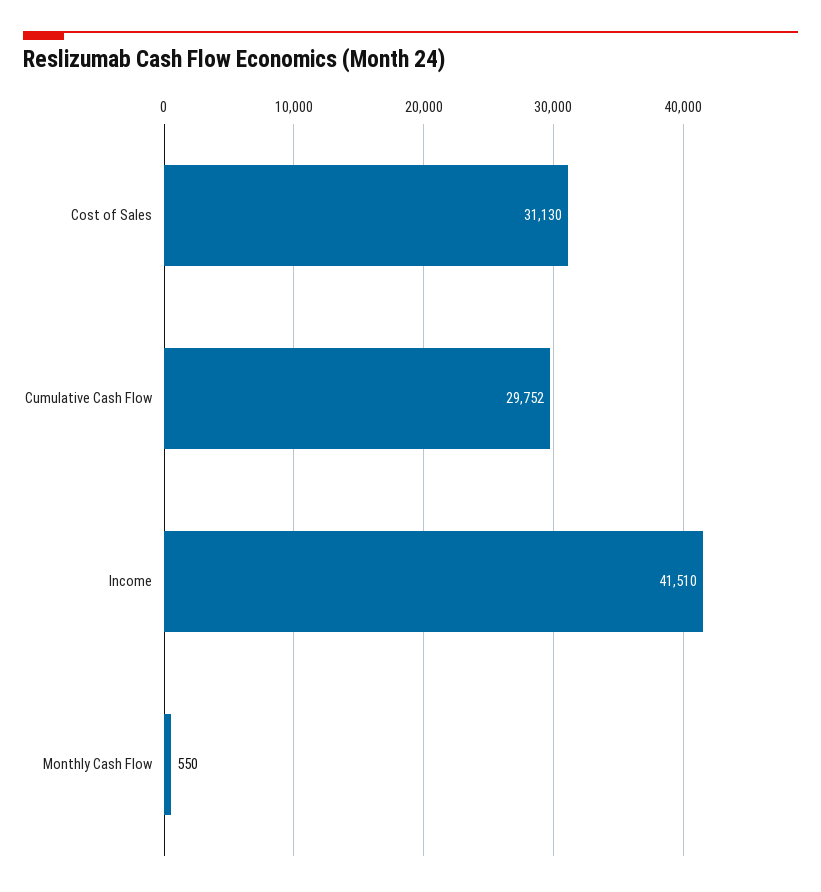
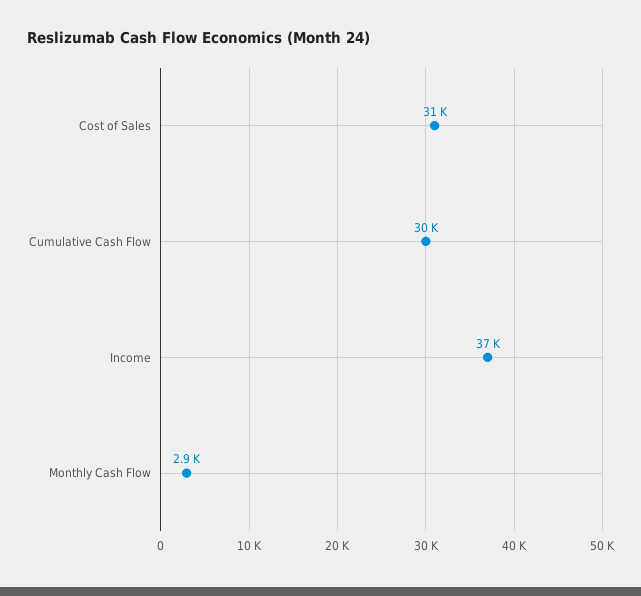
Income: 41510 -> 37000
Monthly Cash Flow: 550 -> 2900

